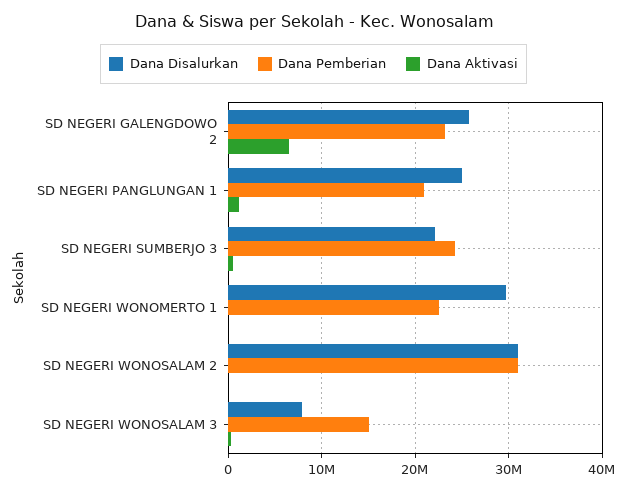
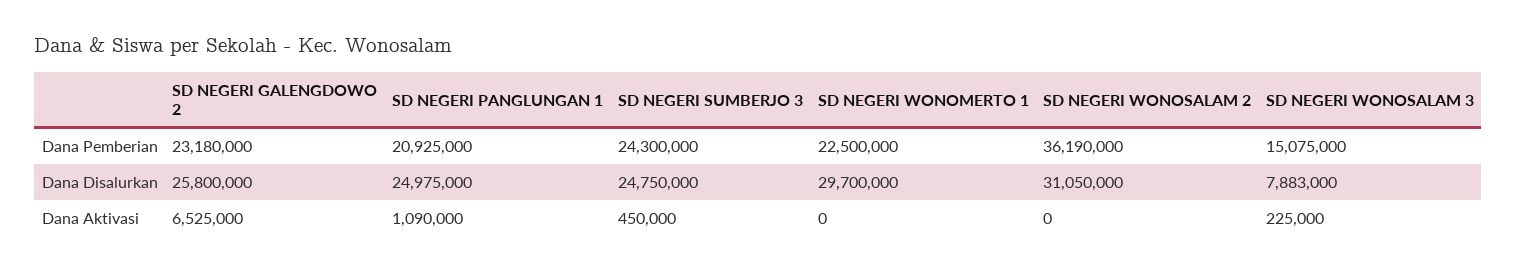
Dana Disalurkan, SD NEGERI SUMBERJO 3: 22000000 -> 24750000
Dana Pemberian, SD NEGERI WONOSALAM 2: 31000000 -> 36190000

